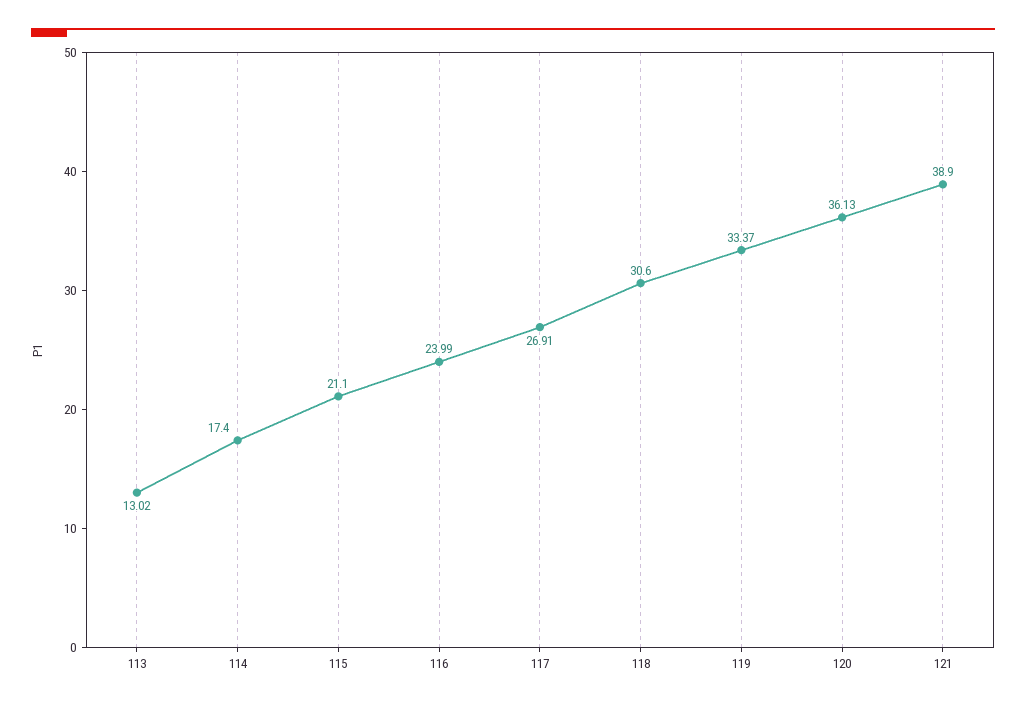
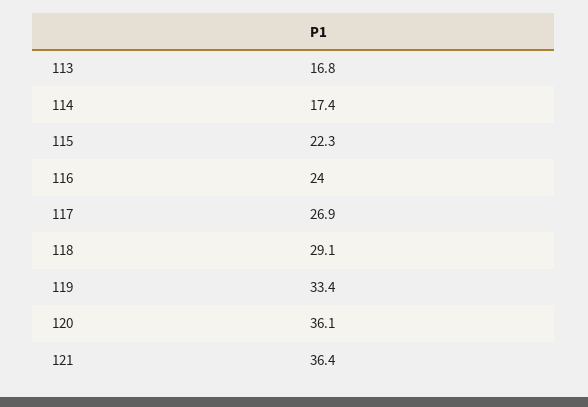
113: 13.02 -> 16.8
115: 21.1 -> 22.3
118: 30.6 -> 29.1
121: 38.9 -> 36.4

